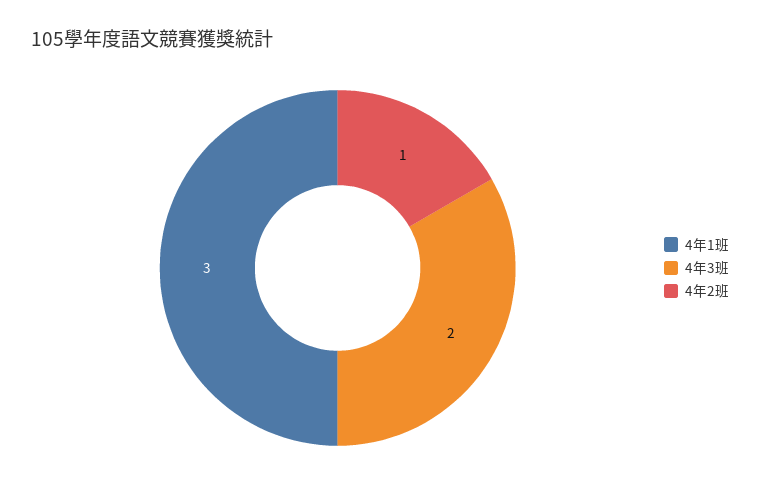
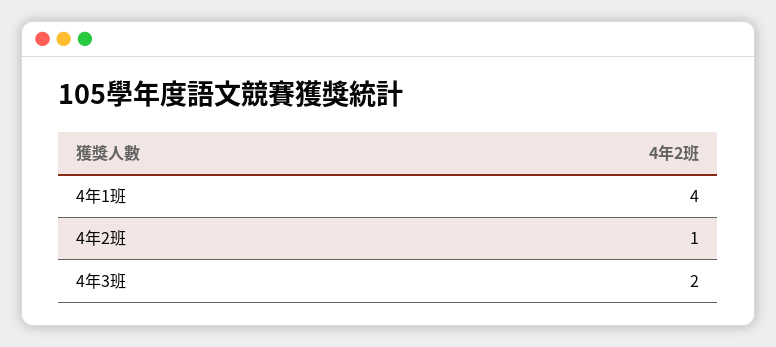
4年1班: 3 -> 4

